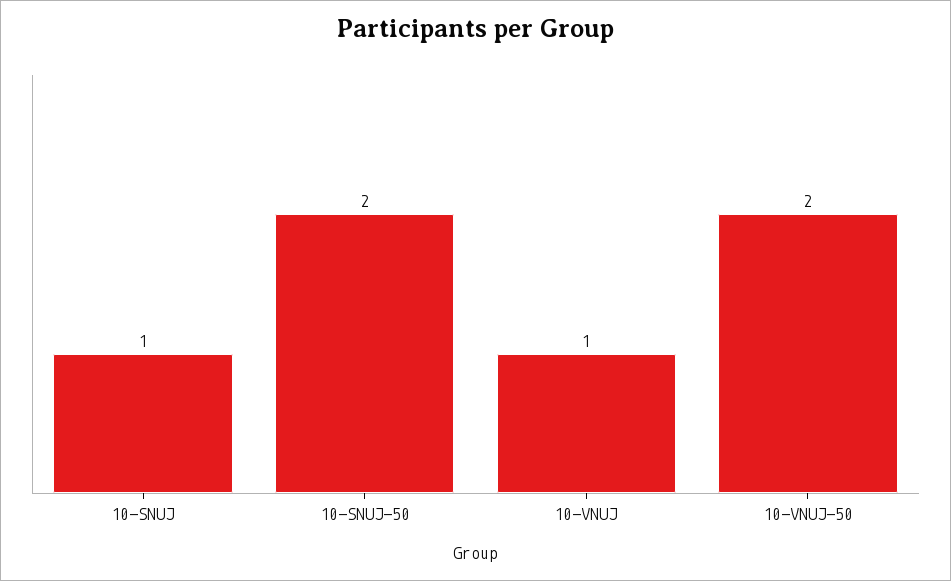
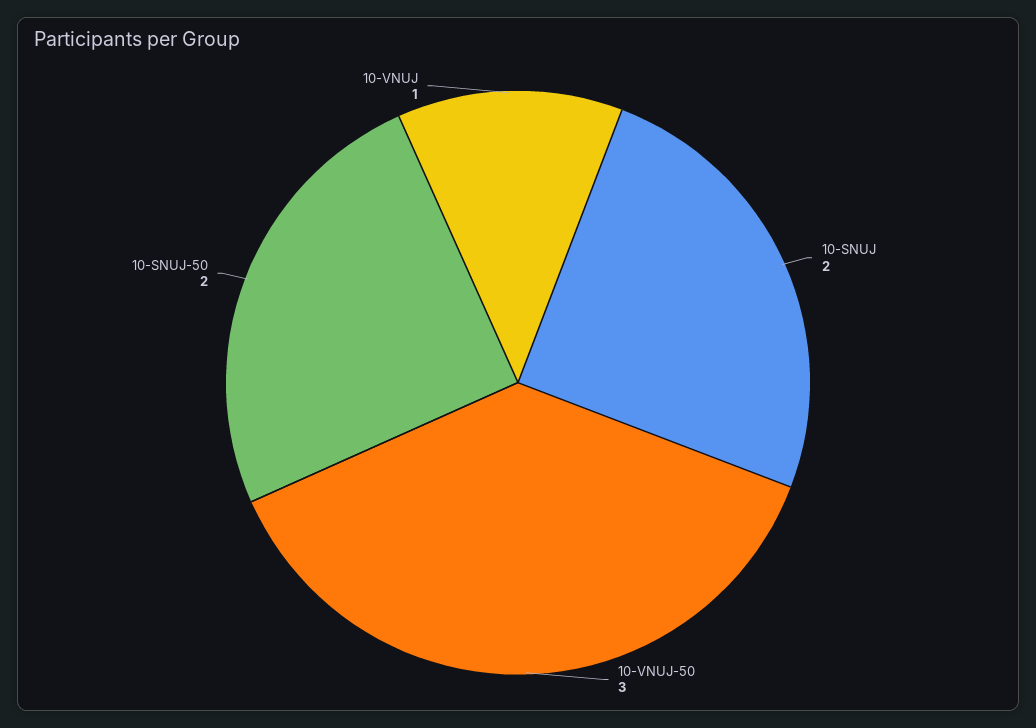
10-SNUJ: 1 -> 2
10-VNUJ-50: 2 -> 3

